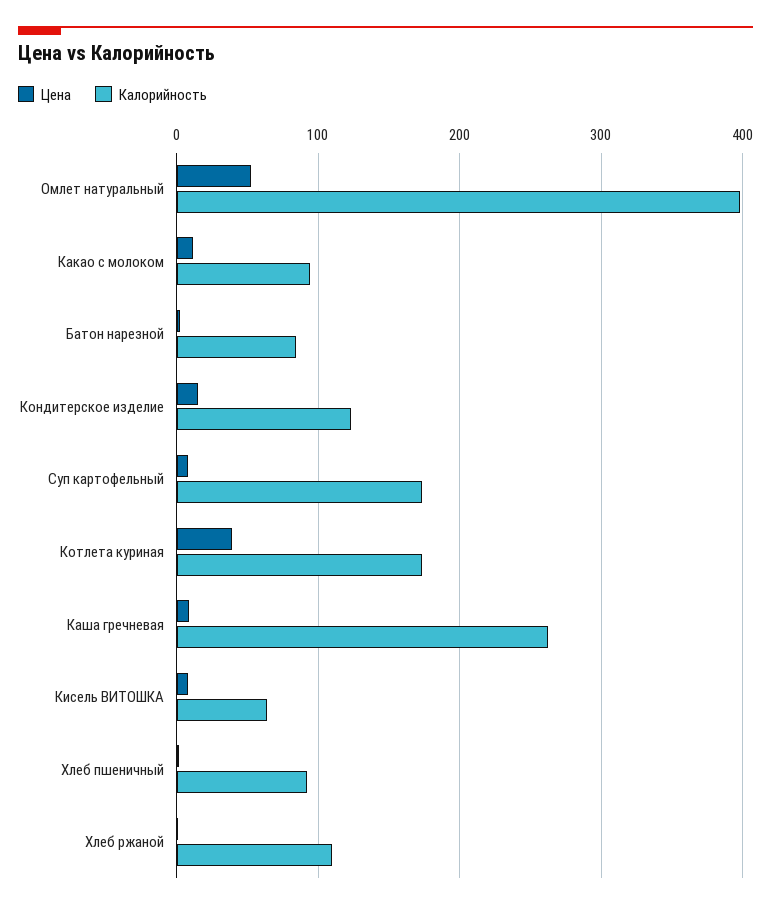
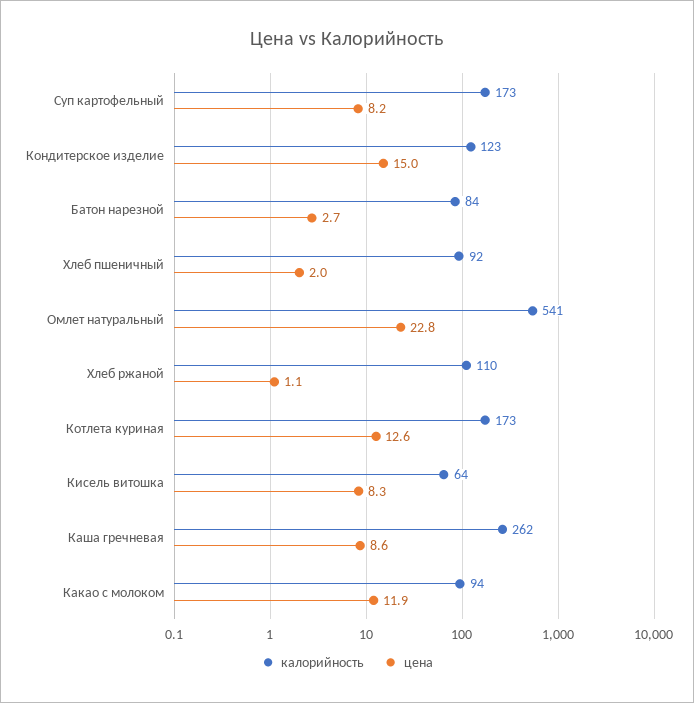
Цена, Омлет натуральный: 50 -> 22.8
Калорийность, Омлет натуральный: 400 -> 541
Цена, Котлета куриная: 40 -> 12.6

